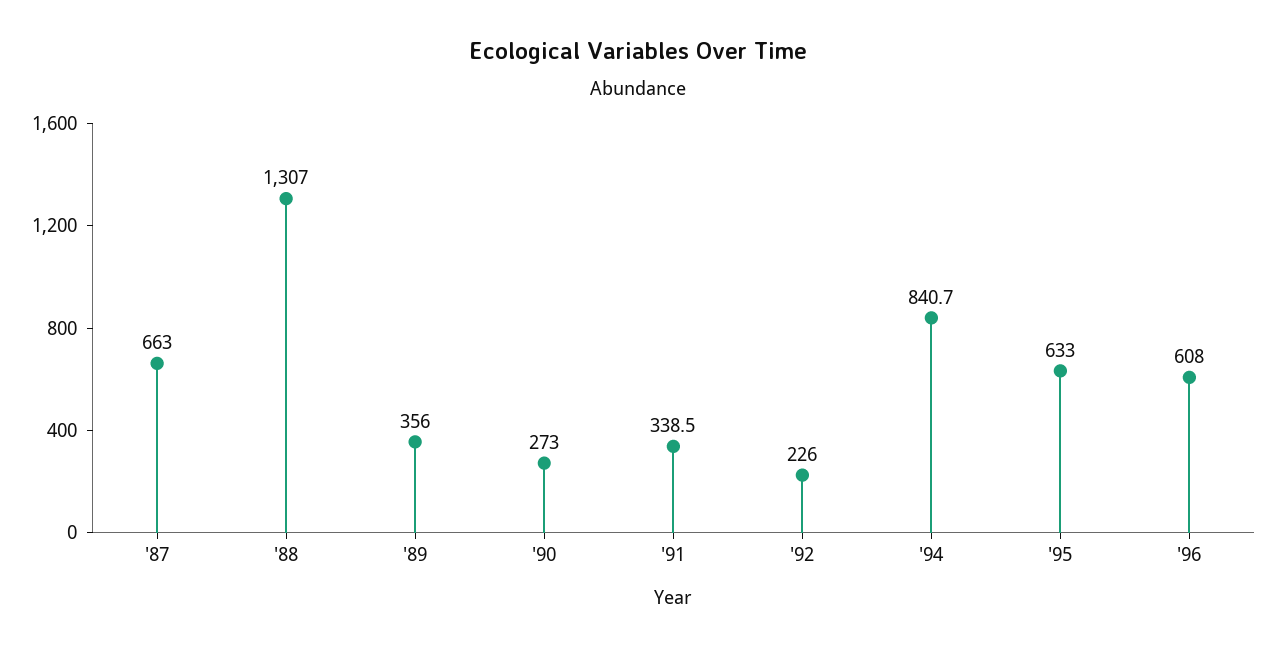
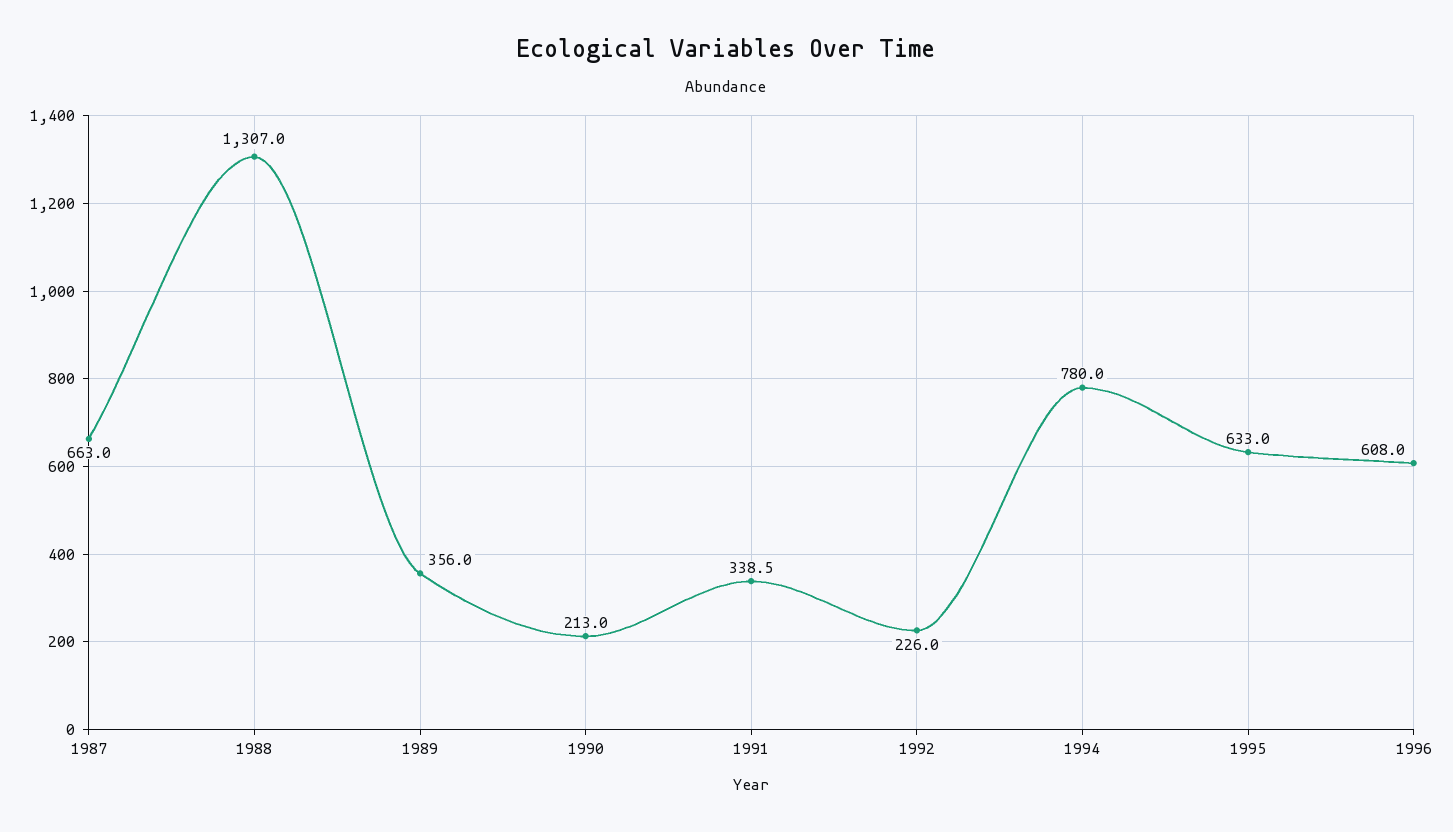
'90: 273 -> 213
'94: 840.7 -> 780

